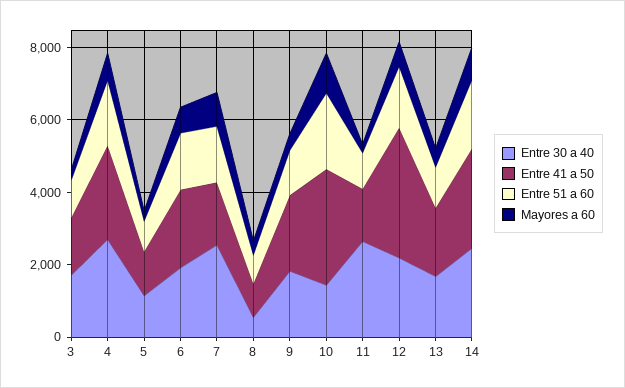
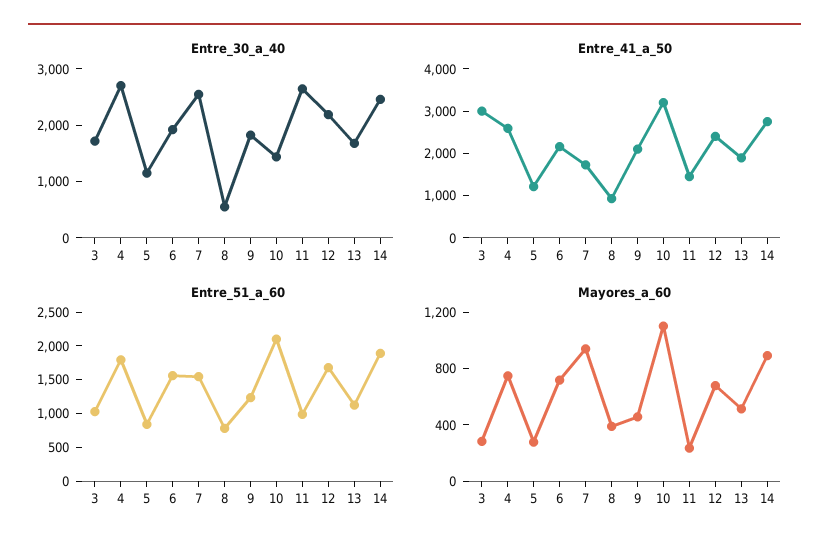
Entre 41 a 50, 3: 1500 -> 3000
Entre 41 a 50, 12: 3500 -> 2400

